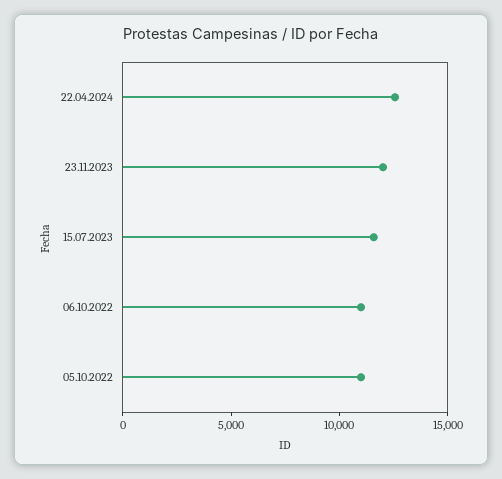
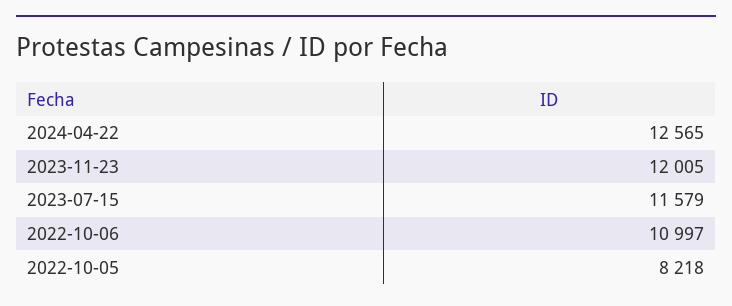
05.10.2022: 11000 -> 8218

